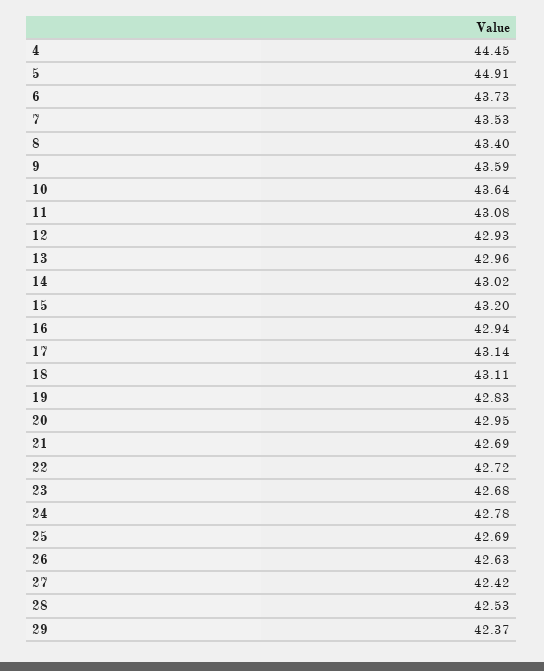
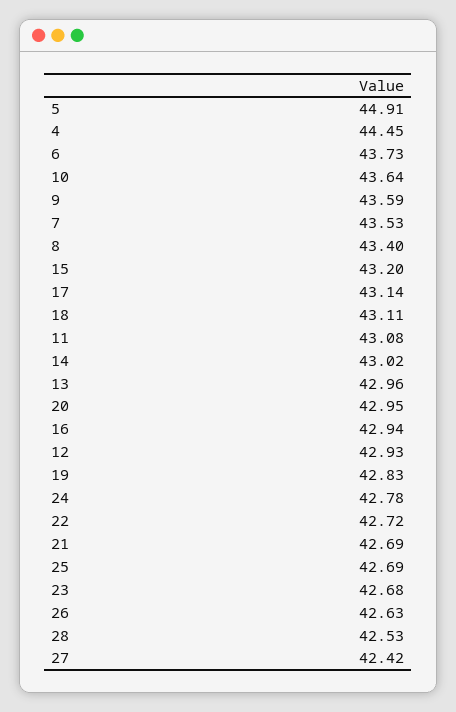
29: 42.37 -> none

